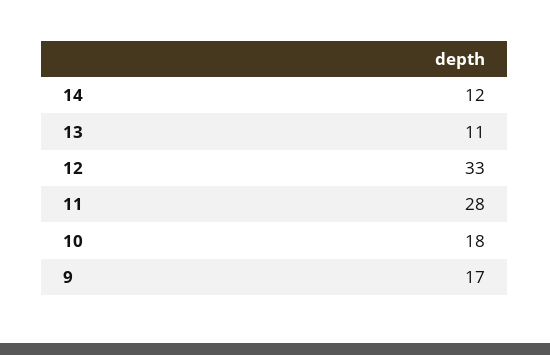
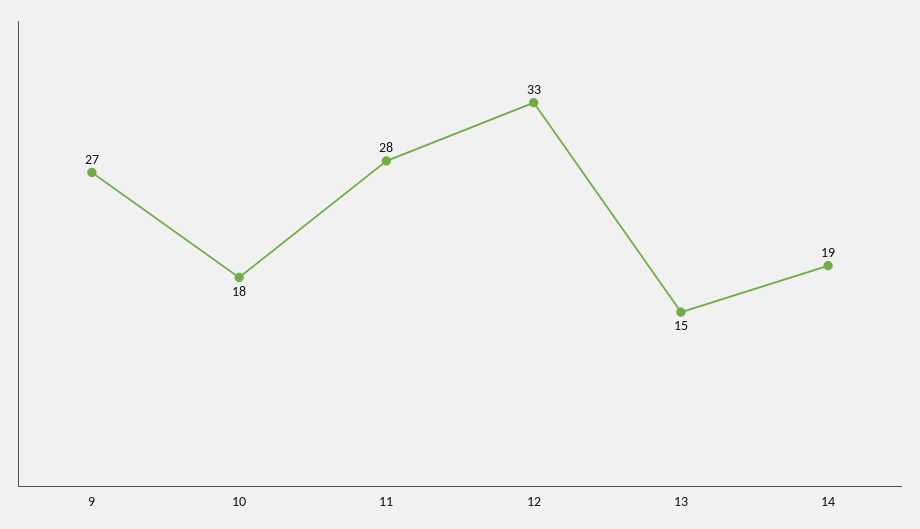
14: 12 -> 19
13: 11 -> 15
9: 17 -> 27

